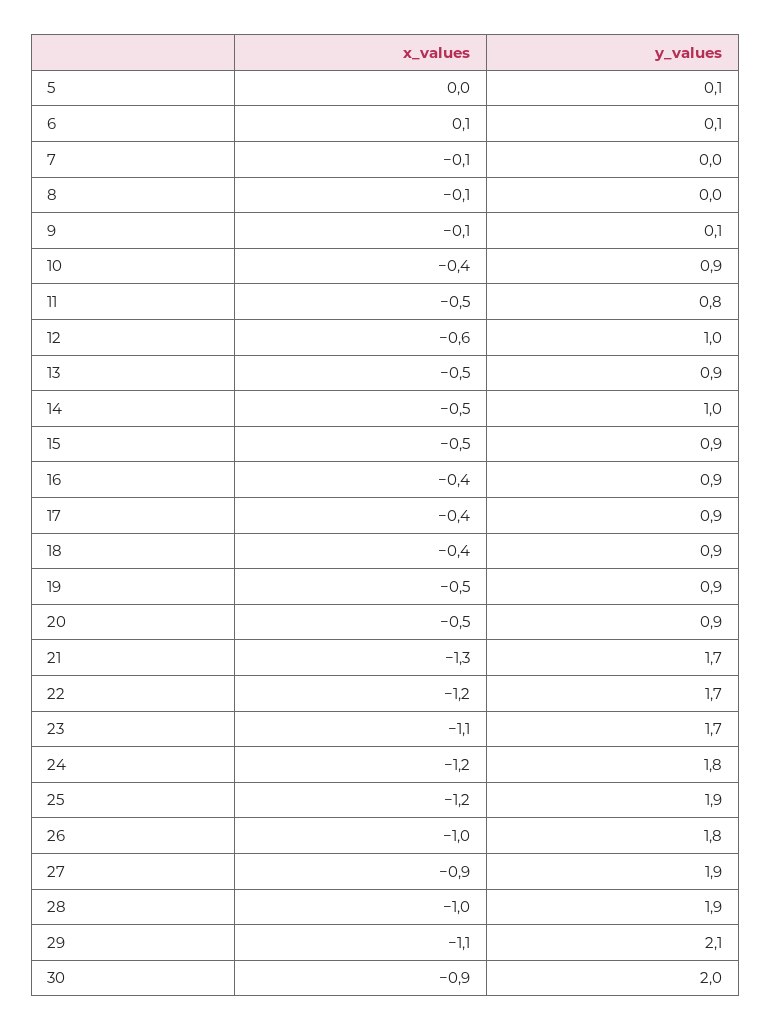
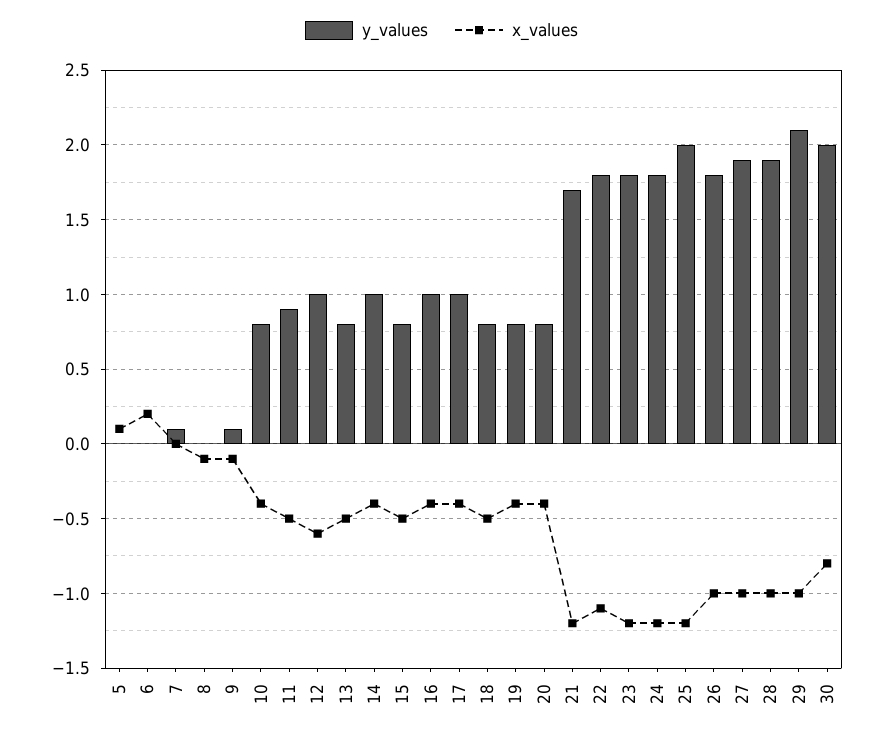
x_values, 5: 0 -> 0.1
y_values, 5: 0.1 -> 0
x_values, 6: 0.1 -> 0.2
y_values, 6: 0.1 -> 0
x_values, 7: -0.1 -> 0
y_values, 7: 0 -> 0.1
y_values, 10: 0.9 -> 0.8
y_values, 11: 0.8 -> 0.9
y_values, 13: 0.9 -> 0.8
x_values, 14: -0.5 -> -0.4
y_values, 15: 0.9 -> 0.8
y_values, 16: 0.9 -> 1
y_values, 17: 0.9 -> 1
x_values, 18: -0.4 -> -0.5
y_values, 18: 0.9 -> 0.8
x_values, 19: -0.5 -> -0.4
y_values, 19: 0.9 -> 0.8
x_values, 20: -0.5 -> -0.4
y_values, 20: 0.9 -> 0.8
x_values, 21: -1.3 -> -1.2
x_values, 22: -1.2 -> -1.1
y_values, 22: 1.7 -> 1.8
x_values, 23: -1.1 -> -1.2
y_values, 23: 1.7 -> 1.8
y_values, 25: 1.9 -> 2
x_values, 27: -0.9 -> -1
x_values, 29: -1.1 -> -1
x_values, 30: -0.9 -> -0.8

